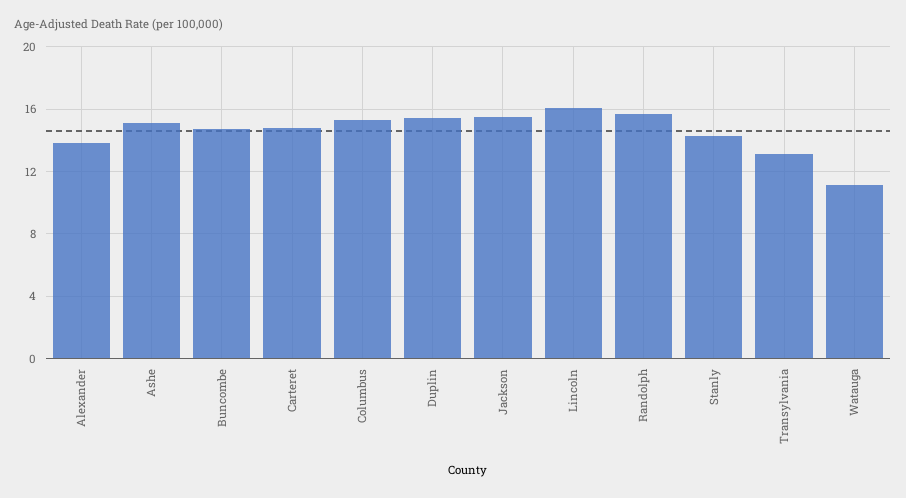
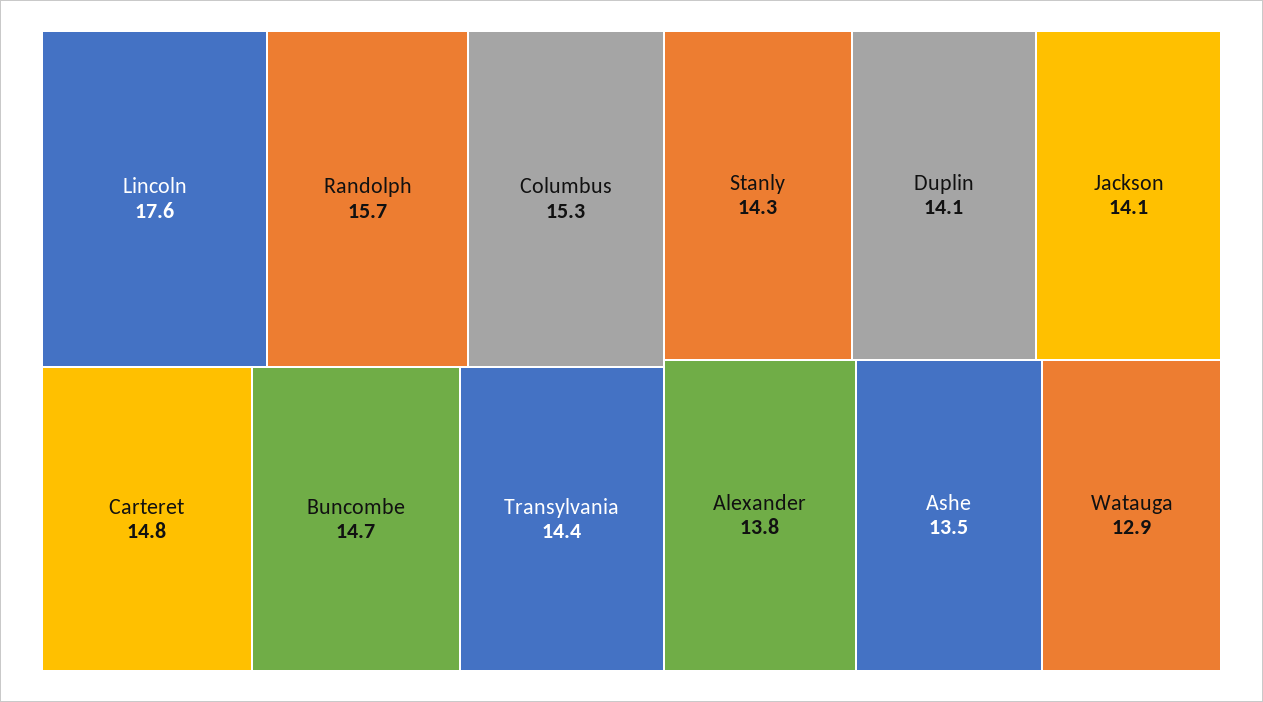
Ashe: 15 -> 13.5
Duplin: 15.5 -> 14.1
Jackson: 15.5 -> 14.1
Lincoln: 16 -> 17.6
Transylvania: 13 -> 14.4
Watauga: 11 -> 12.9

